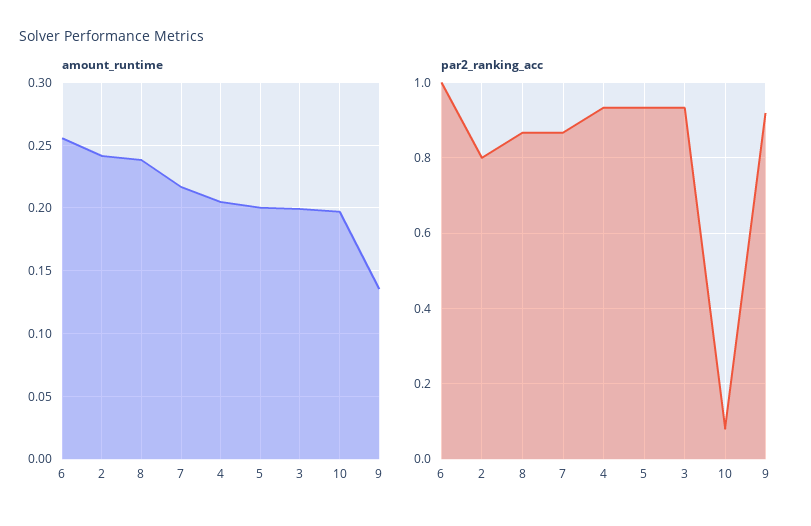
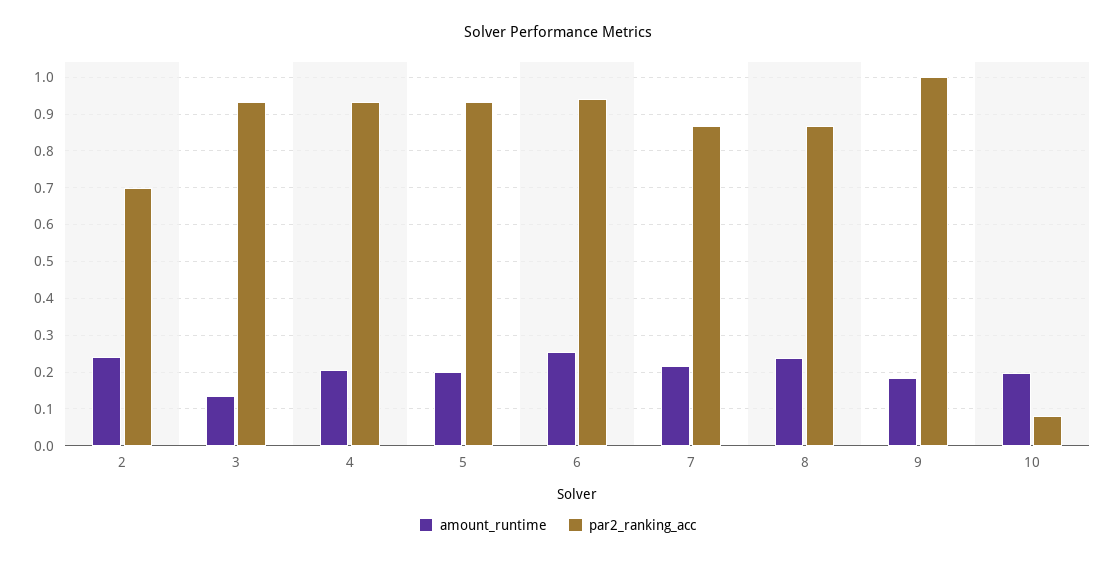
amount_runtime, 3: 0.2 -> 0.14
amount_runtime, 9: 0.135 -> 0.18
par2_ranking_acc, 6: 1 -> 0.94
par2_ranking_acc, 2: 0.8 -> 0.7
par2_ranking_acc, 9: 0.92 -> 1

